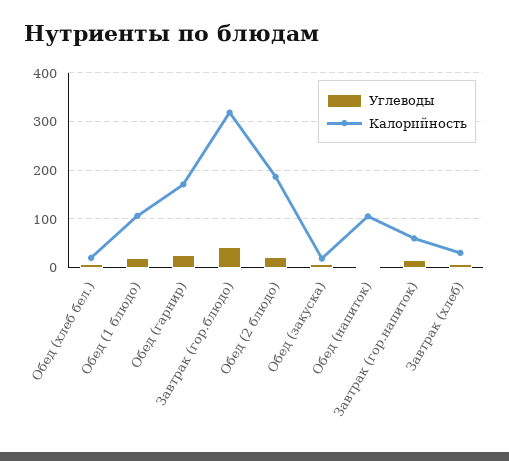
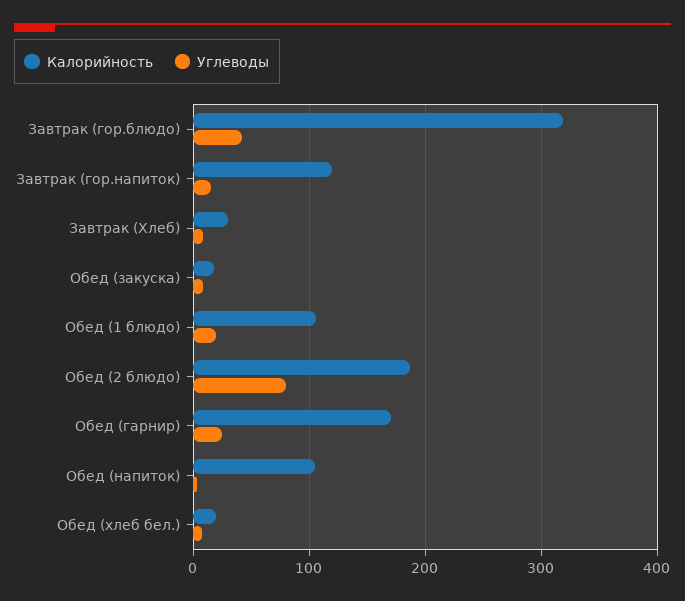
Углеводы, Обед (2 блюдо): 20 -> 80
Калорийность, Завтрак (гор.напиток): 60 -> 120

